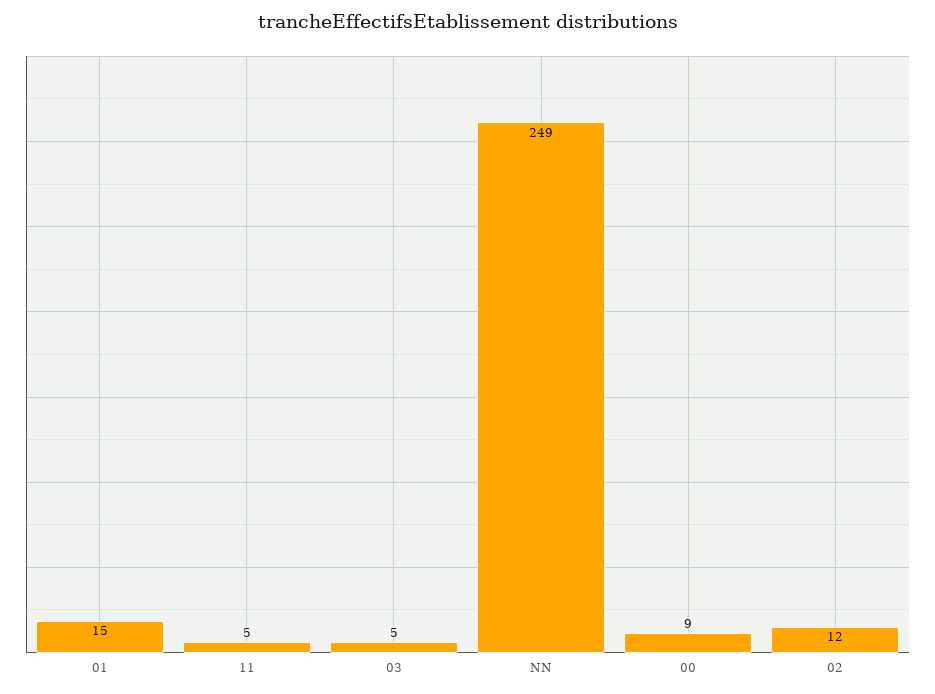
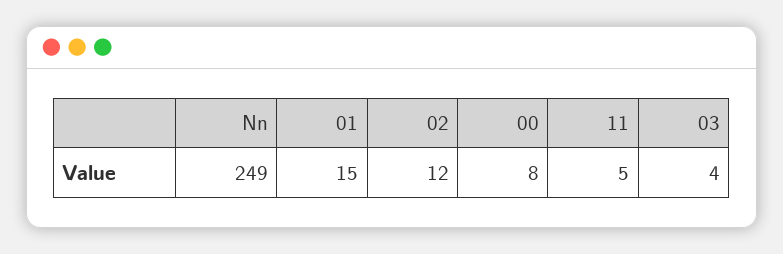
03: 5 -> 4
00: 9 -> 8

